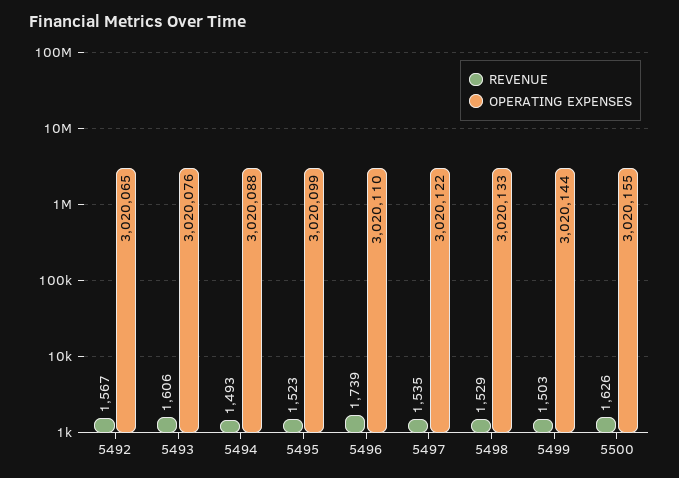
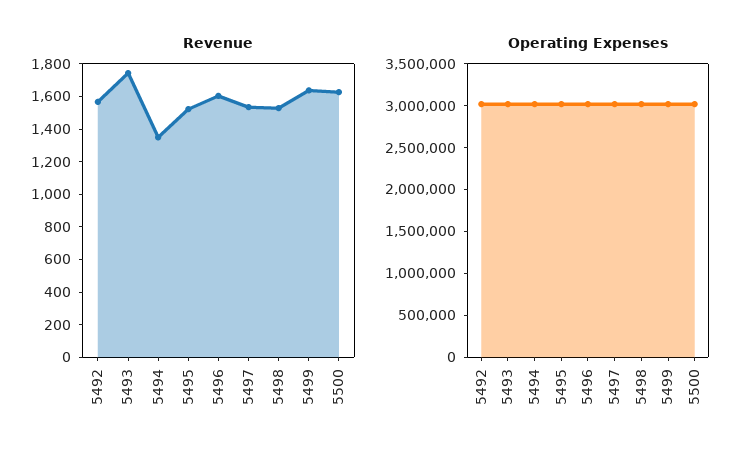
REVENUE, 5493: 1606 -> 1750
REVENUE, 5494: 1493 -> 1350
REVENUE, 5496: 1739 -> 1600
REVENUE, 5499: 1503 -> 1650

